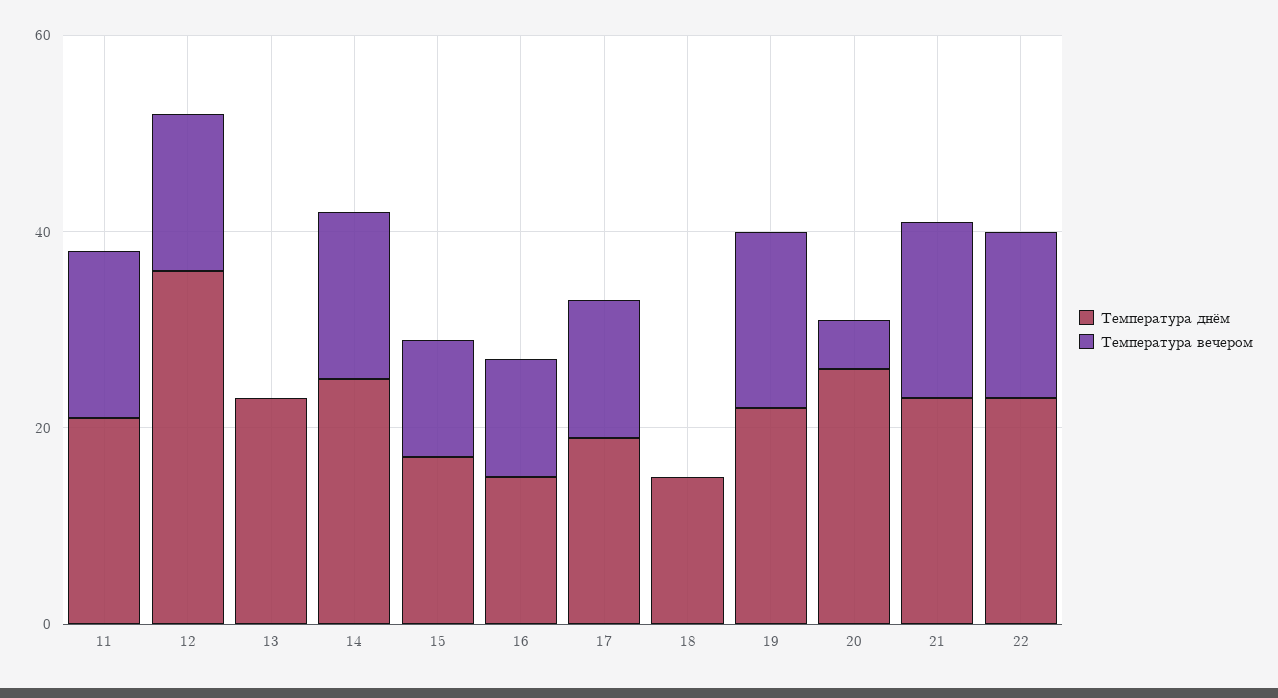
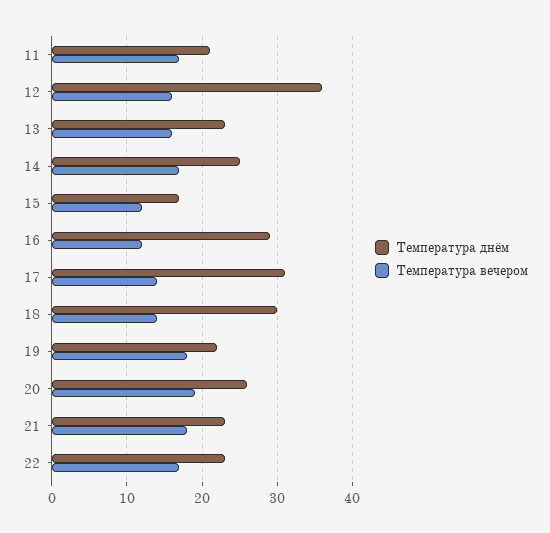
Температура вечером, 13: 0 -> 16
Температура днём, 16: 15 -> 29
Температура днём, 17: 20 -> 31
Температура днём, 18: 15 -> 30
Температура вечером, 18: 0 -> 14
Температура вечером, 20: 5 -> 19

